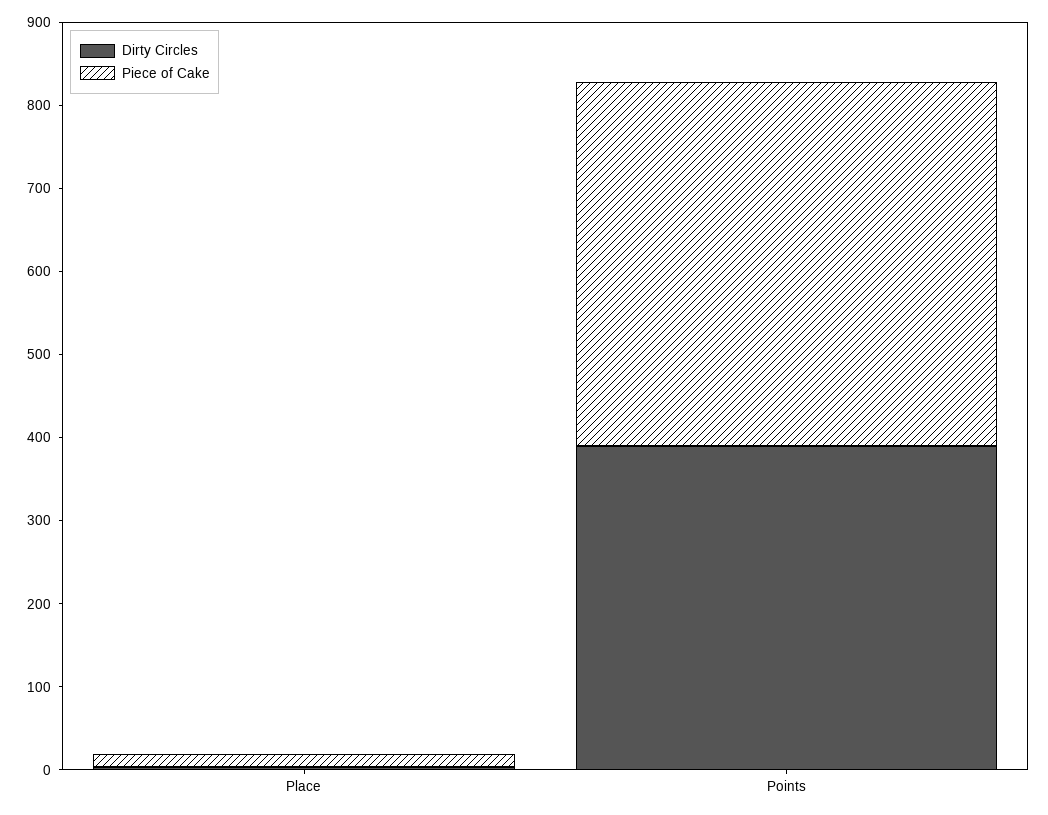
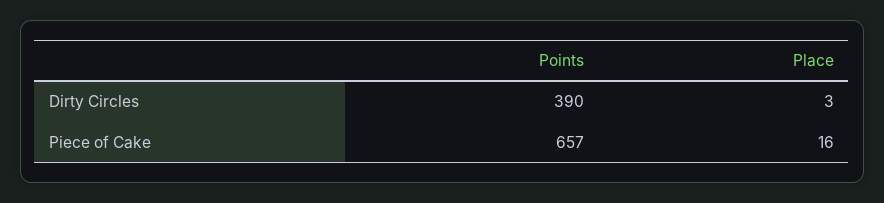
Piece of Cake, Points: 440 -> 657

